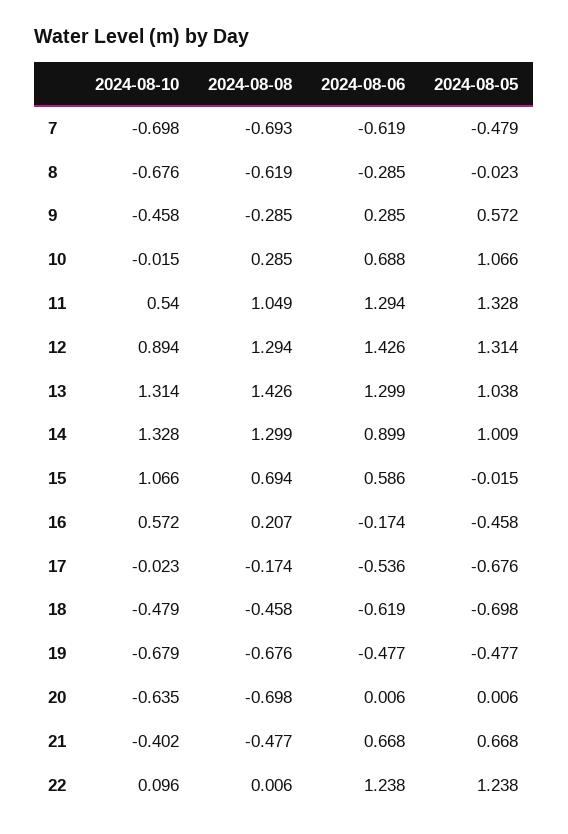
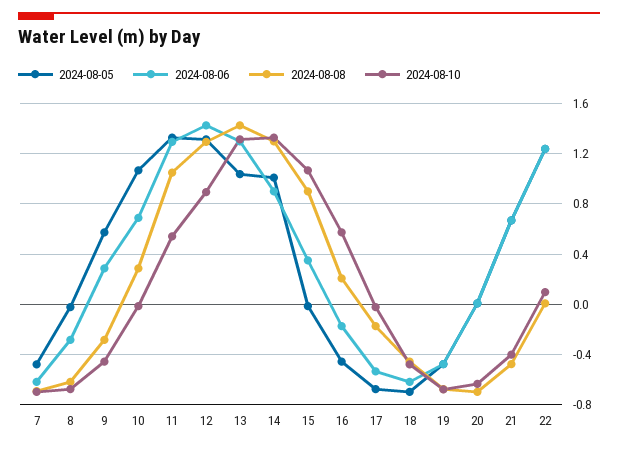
2024-08-08, 15: 0.694 -> 0.9
2024-08-06, 15: 0.586 -> 0.35

